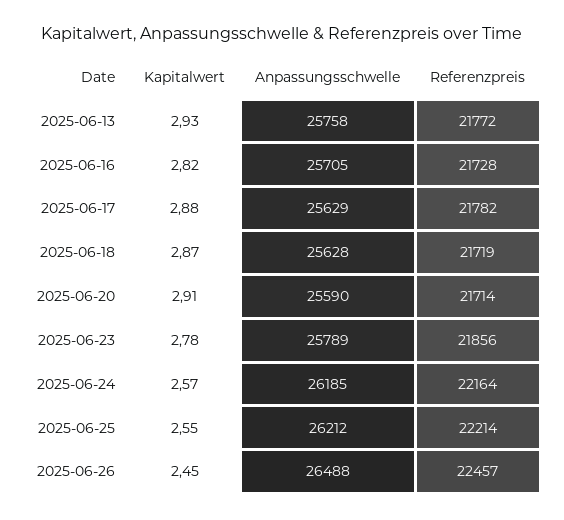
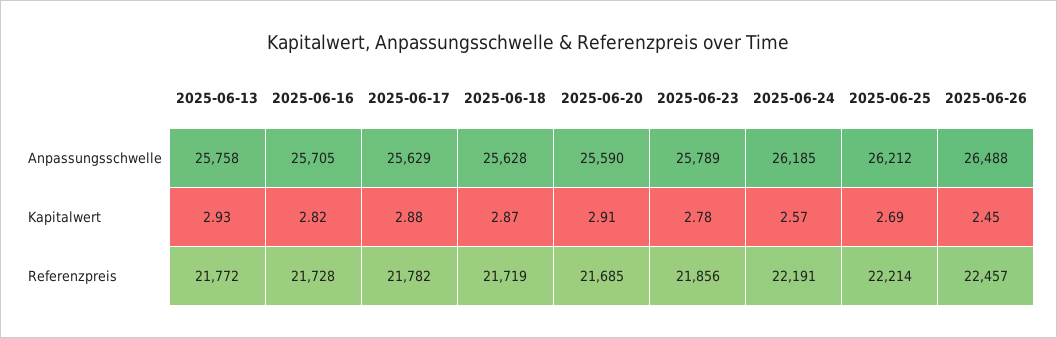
Referenzpreis, 2025-06-20: 21714 -> 21685
Referenzpreis, 2025-06-24: 22164 -> 22191
Kapitalwert, 2025-06-25: 2.55 -> 2.69

